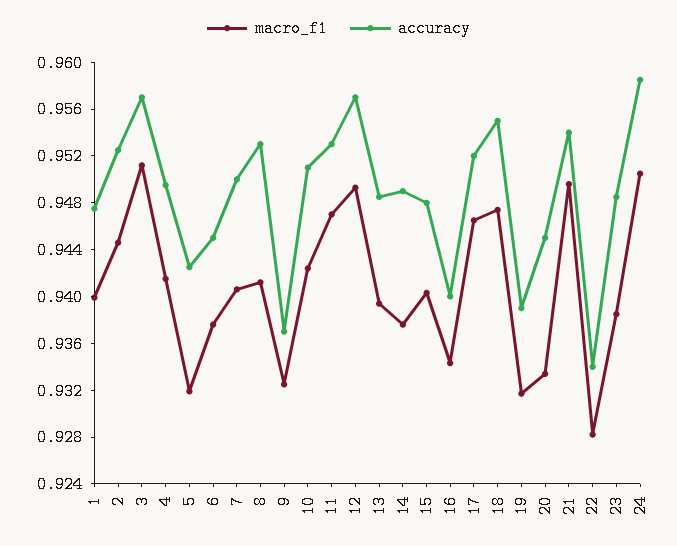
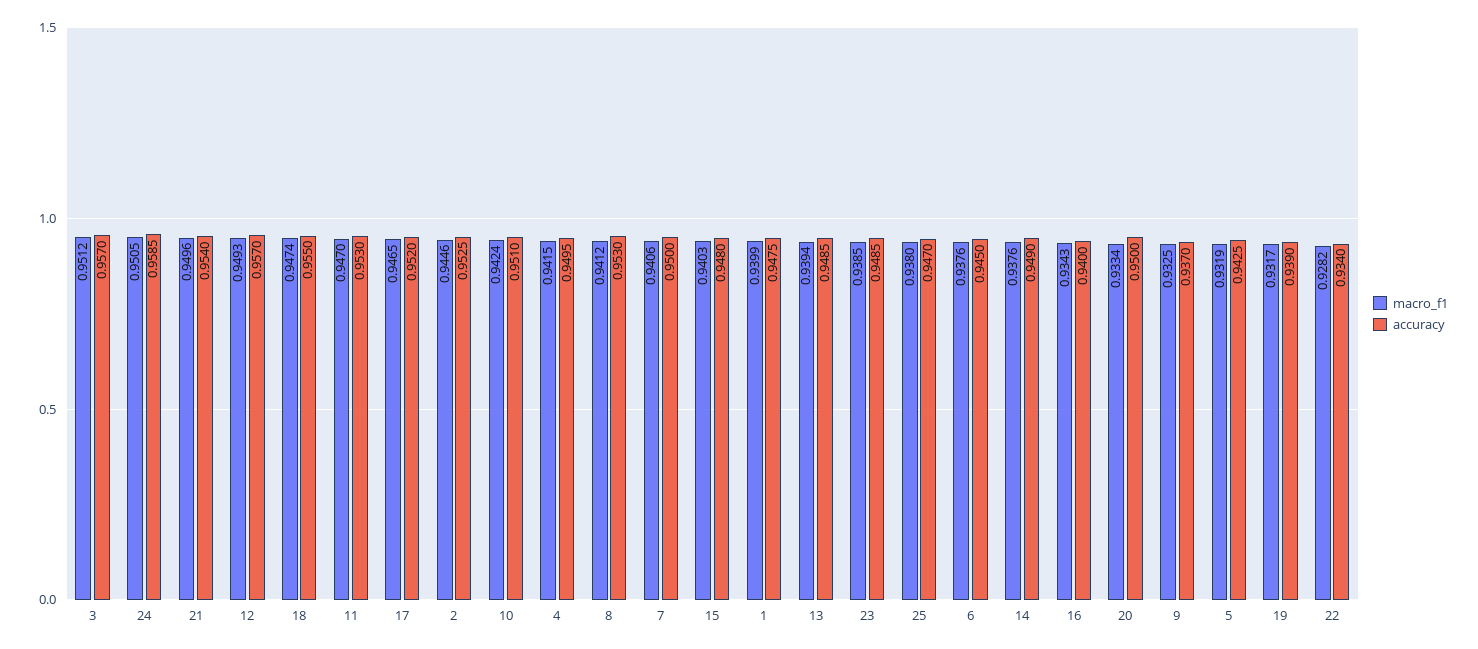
accuracy, 20: 0.945 -> 0.95
macro_f1, 25: none -> 0.938
accuracy, 25: none -> 0.947

